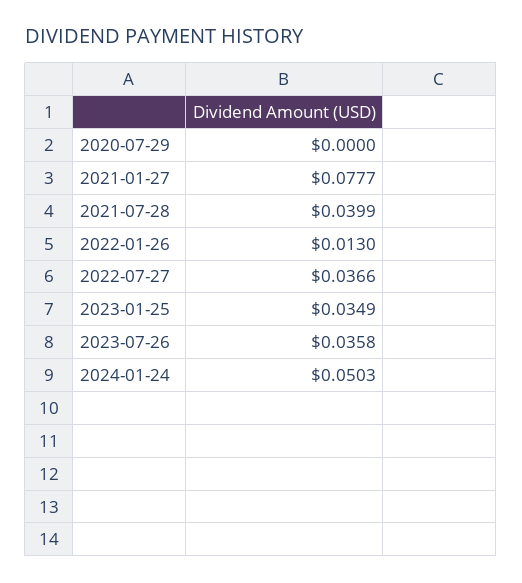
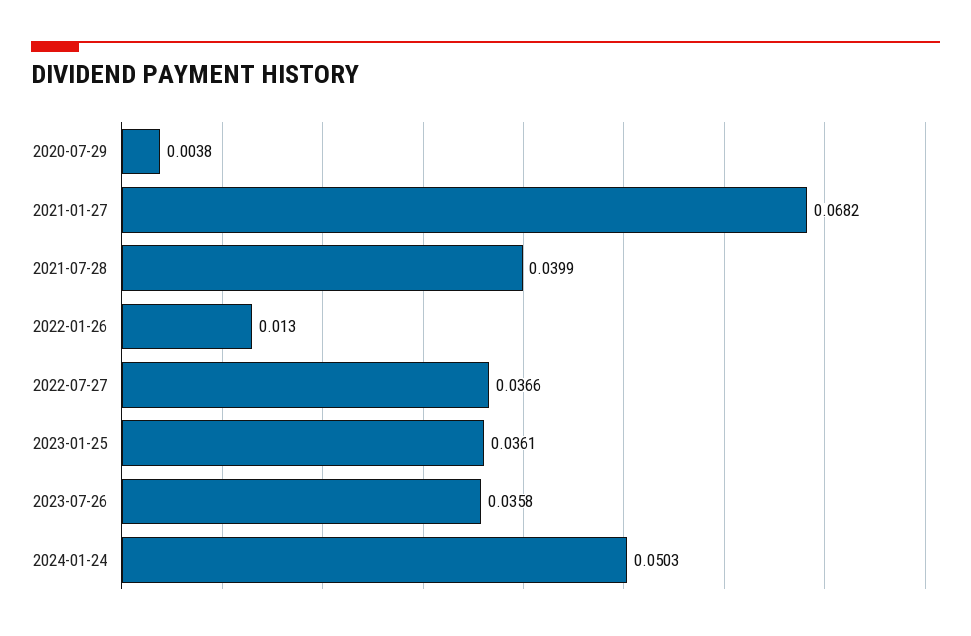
2020-07-29: 0 -> 0.0038
2021-01-27: 0.0777 -> 0.0682
2023-01-25: 0.0349 -> 0.0361

